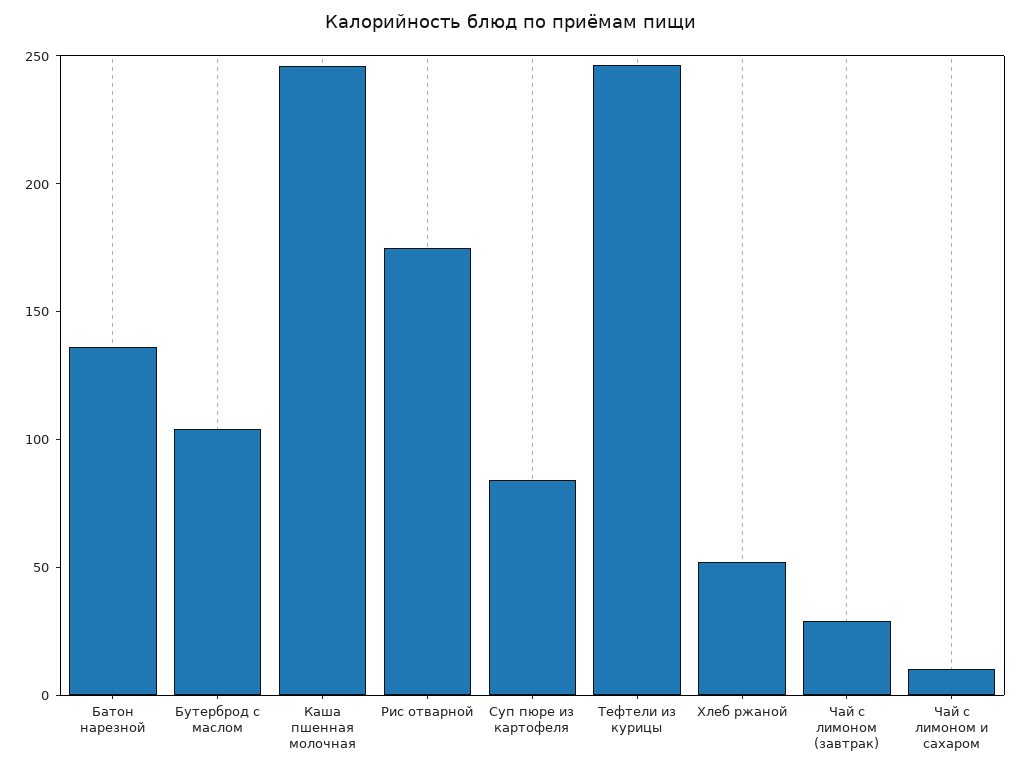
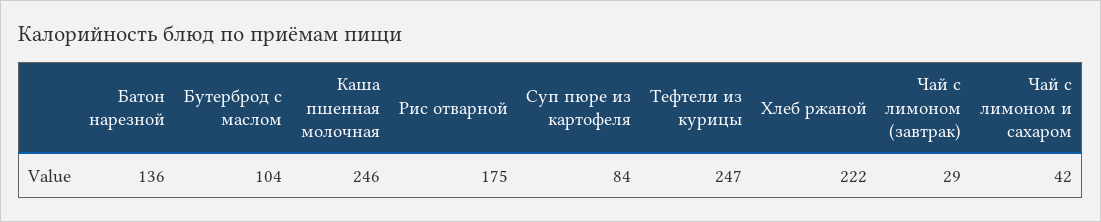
Хлеб ржаной: 50 -> 222
Чай с лимоном и сахаром: 10 -> 42

